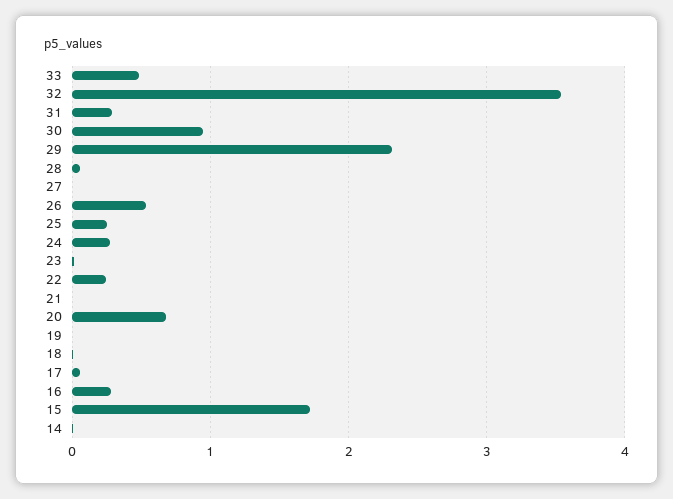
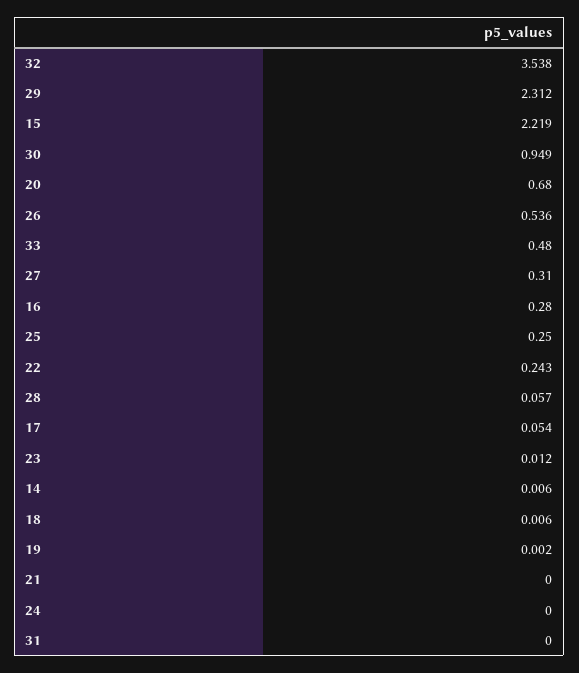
31: 0.3 -> 0
27: 0 -> 0.31
24: 0.3 -> 0
15: 1.7 -> 2.219

